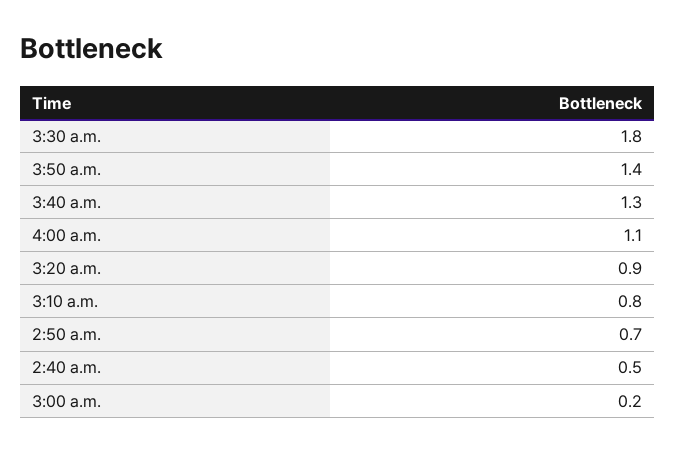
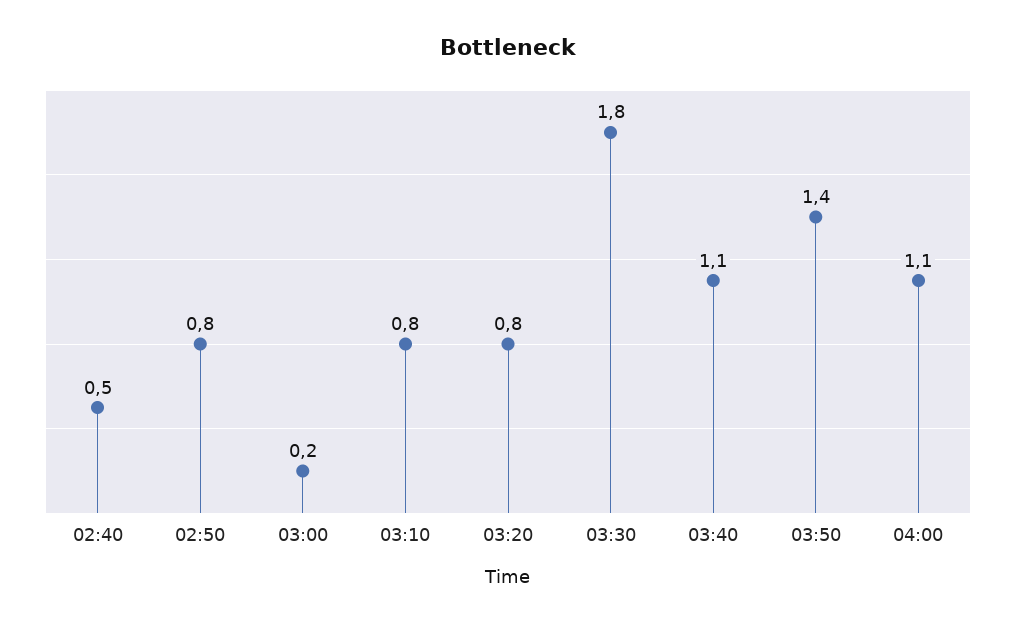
3:40 a.m.: 1.3 -> 1.1
3:20 a.m.: 0.9 -> 0.8
2:50 a.m.: 0.7 -> 0.8

